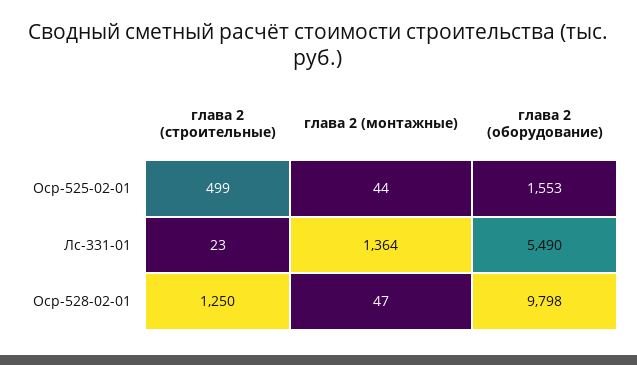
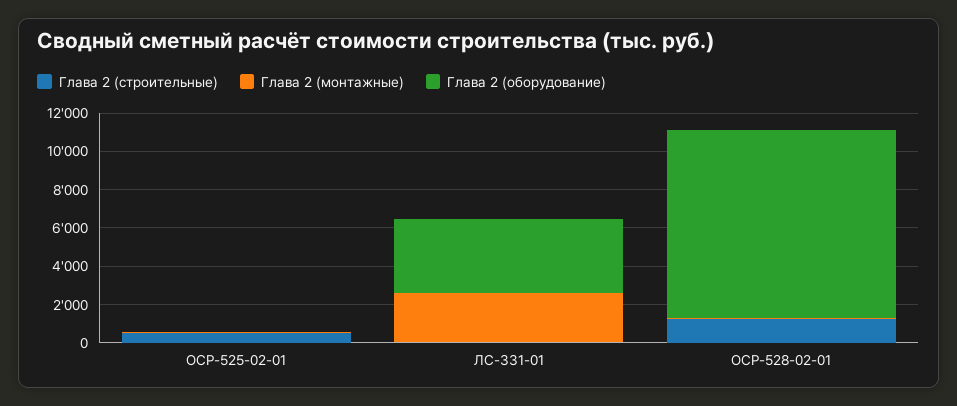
глава 2 (оборудование), Оср-525-02-01: 1553 -> 0
глава 2 (монтажные), Лс-331-01: 1364 -> 2500
глава 2 (оборудование), Лс-331-01: 5490 -> 4000

